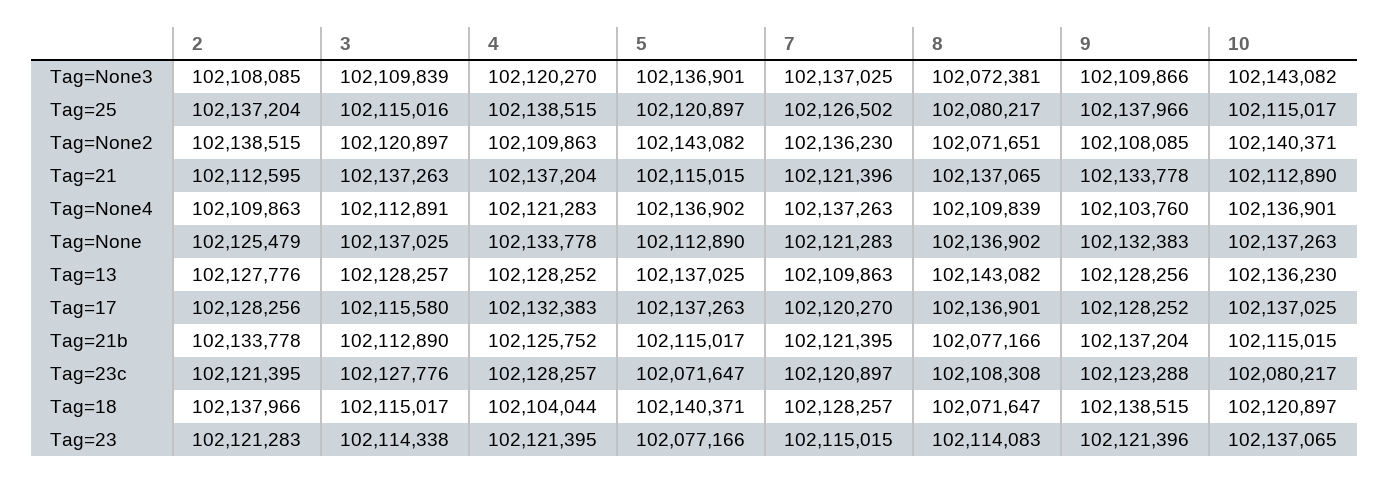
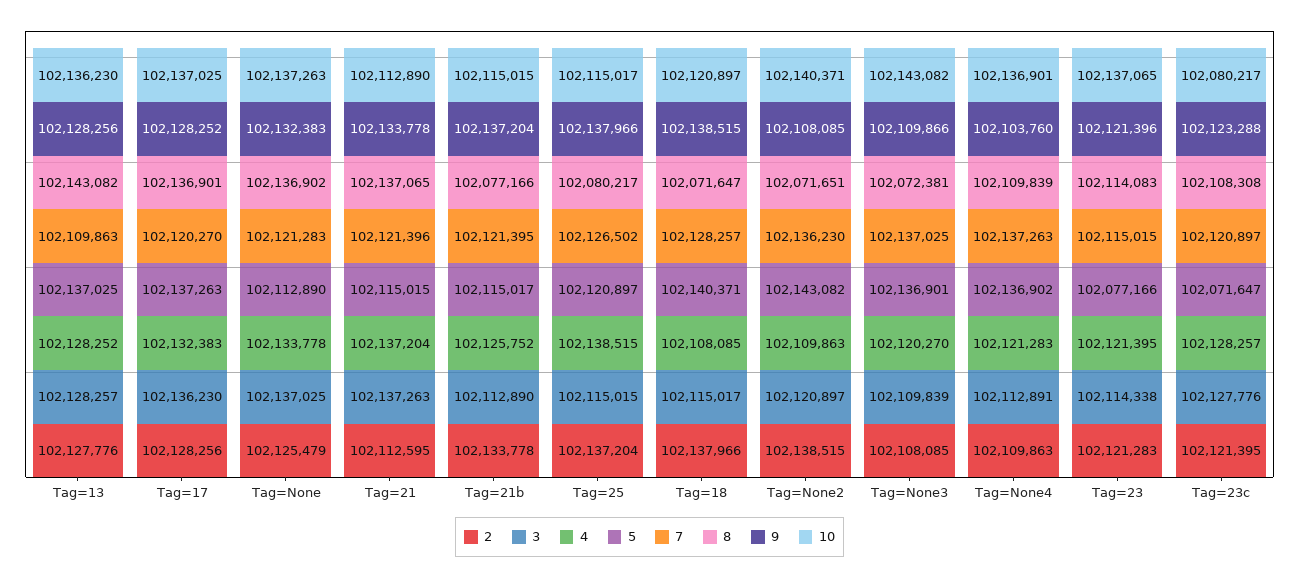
3, Tag=25: 102115016 -> 102115015
3, Tag=17: 102115580 -> 102136230
4, Tag=18: 102104044 -> 102108085

